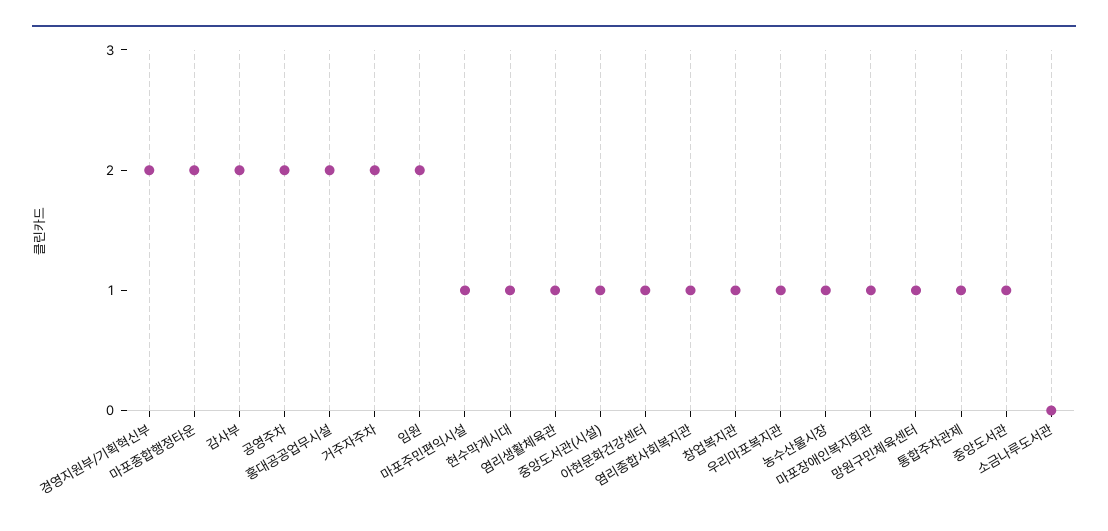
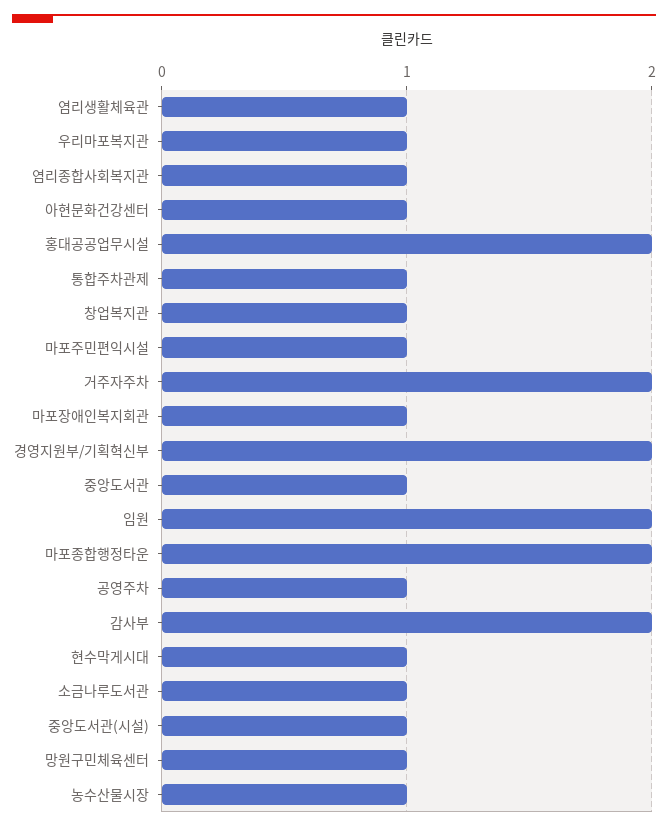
공영주차: 2 -> 1
소금나루도서관: 0 -> 1

